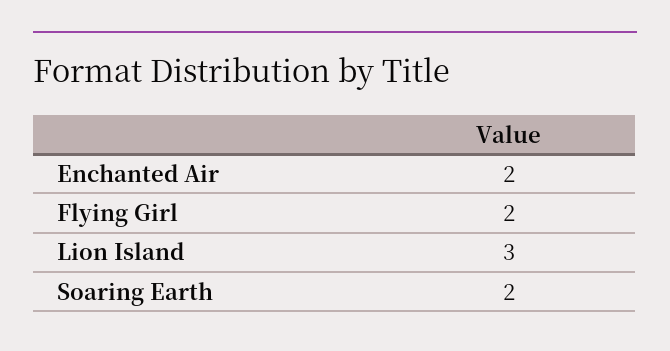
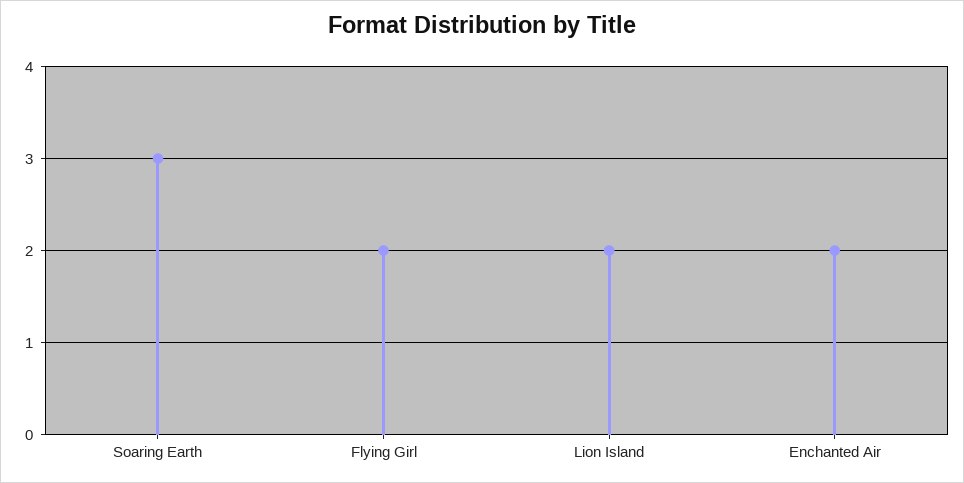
Lion Island: 3 -> 2
Soaring Earth: 2 -> 3

